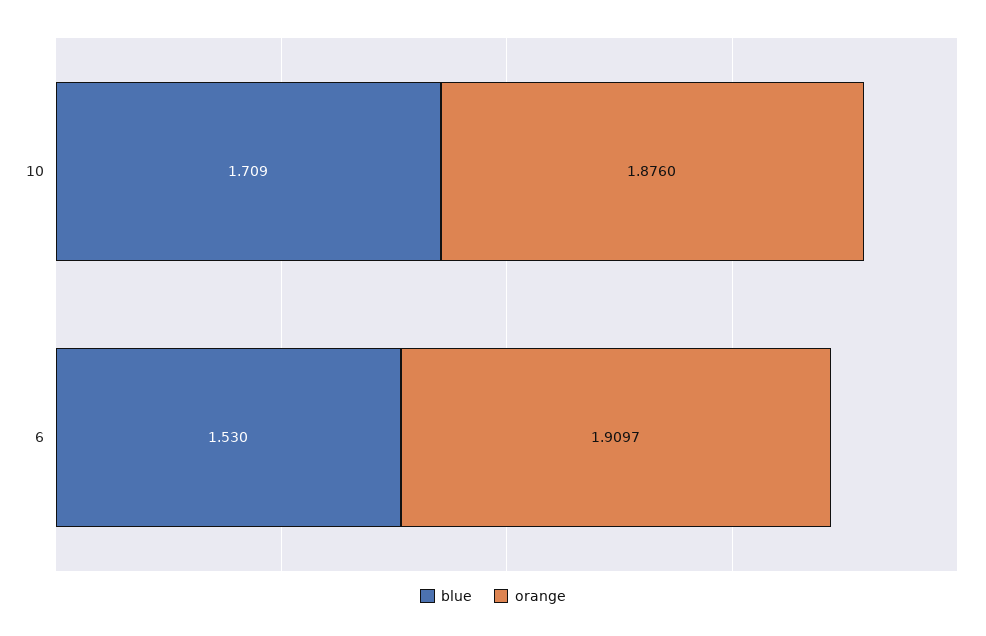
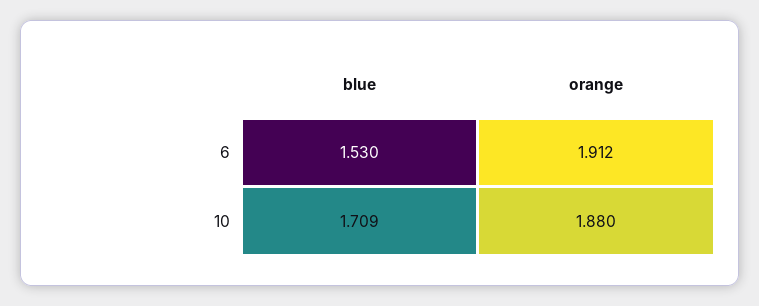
orange, 10: 1.876 -> 1.88
orange, 6: 1.9097 -> 1.912

